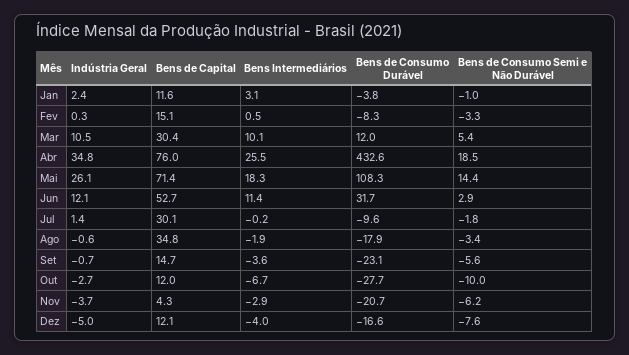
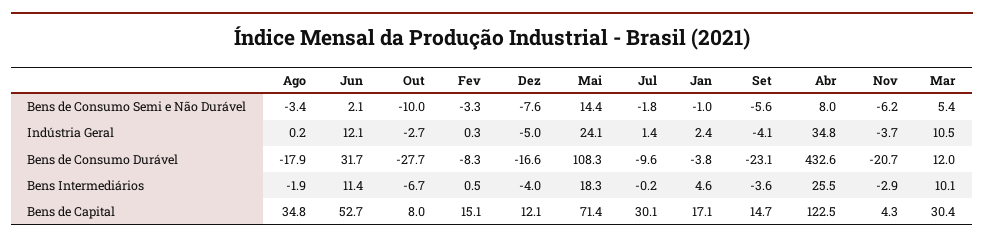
Bens de Capital, Jan: 11.6 -> 17.1
Bens Intermediários, Jan: 3.1 -> 4.6
Bens de Capital, Abr: 76 -> 122.5
Bens de Consumo Semi e Não Durável, Abr: 18.5 -> 8
Indústria Geral, Mai: 26.1 -> 24.1
Bens de Consumo Semi e Não Durável, Jun: 2.9 -> 2.1
Indústria Geral, Ago: -0.6 -> 0.2
Indústria Geral, Set: -0.7 -> -4.1
Bens de Capital, Out: 12 -> 8

